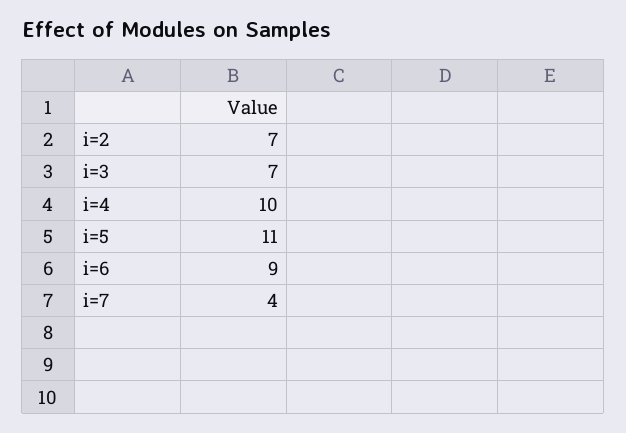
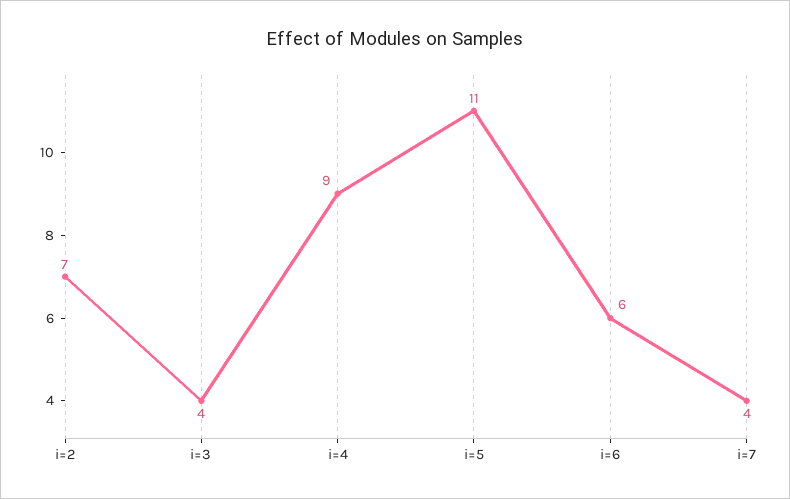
i=3: 7 -> 4
i=4: 10 -> 9
i=6: 9 -> 6

